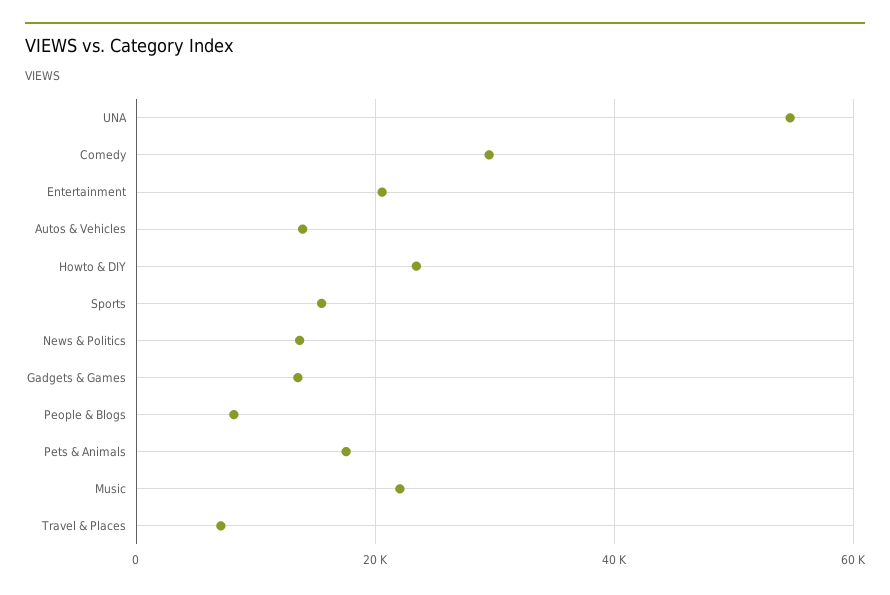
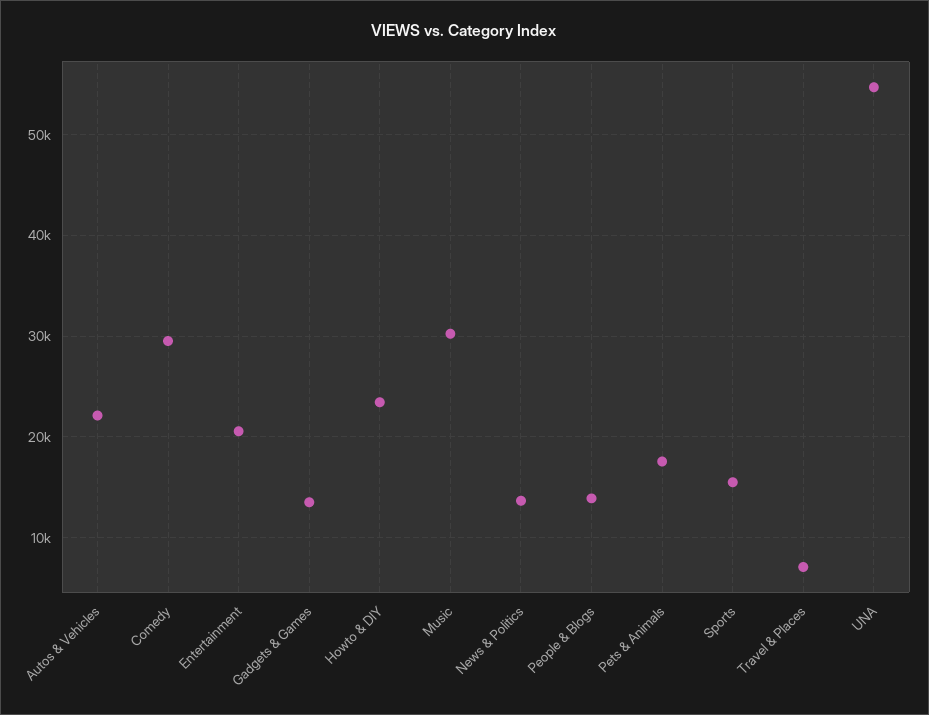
Autos & Vehicles: 14000 -> 22000
People & Blogs: 8000 -> 14000
Music: 22000 -> 30000

